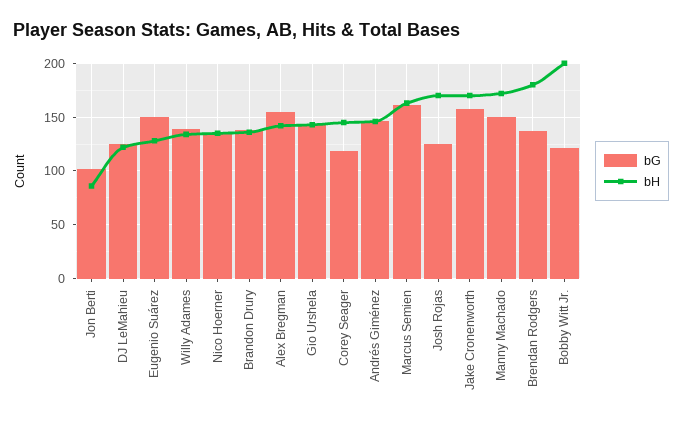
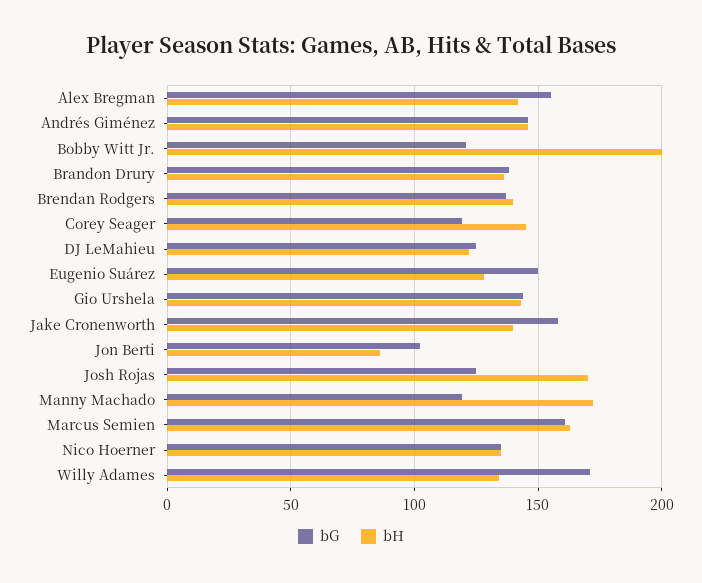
bG, Willy Adames: 140 -> 170
bH, Jake Cronenworth: 170 -> 140
bG, Manny Machado: 150 -> 120
bH, Brendan Rodgers: 180 -> 140

